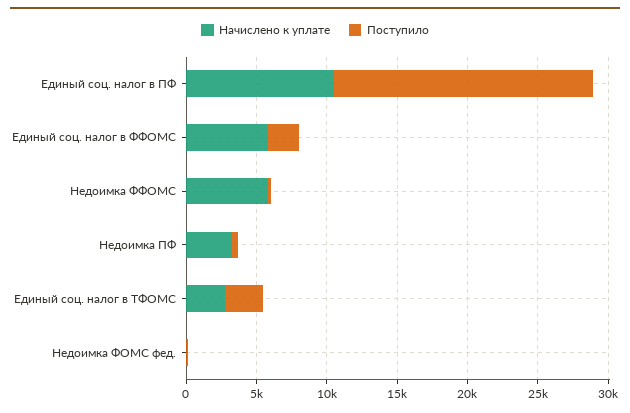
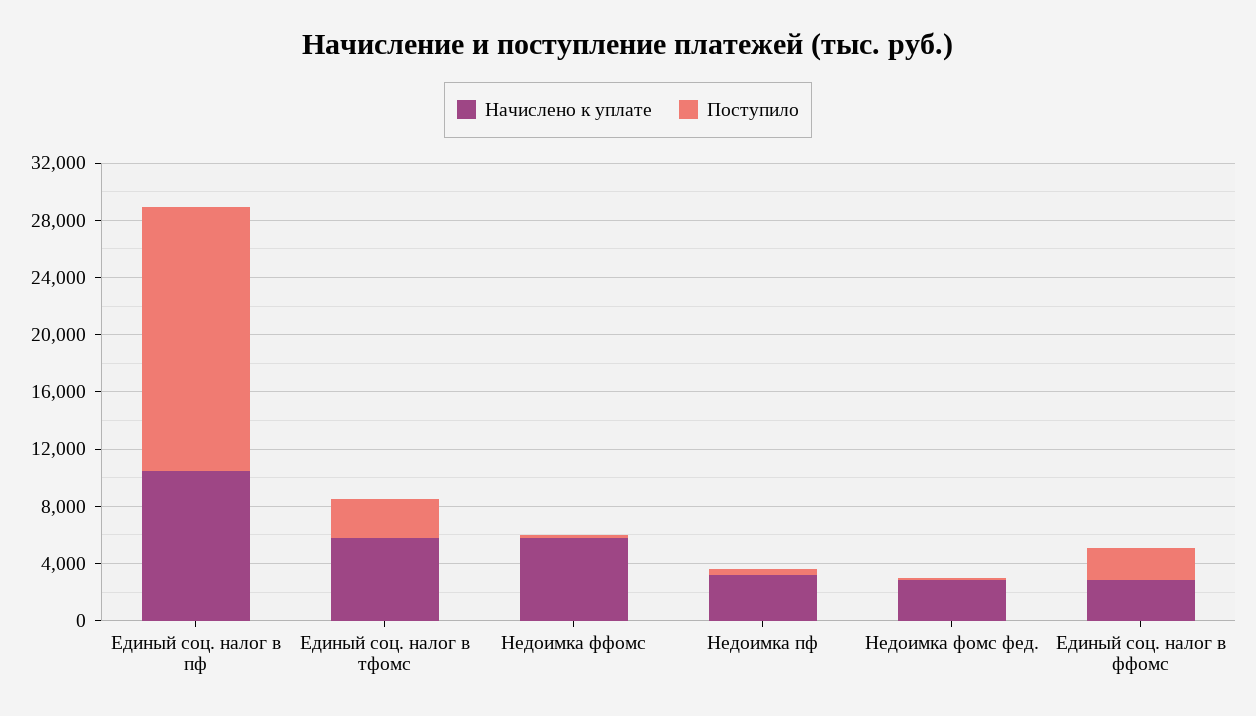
Начислено к уплате, Единый соц. налог в ФФОМС: 6000 -> 3000
Начислено к уплате, Единый соц. налог в ТФОМС: 3000 -> 6000
Начислено к уплате, Недоимка ФОМС фед.: 0 -> 3000

